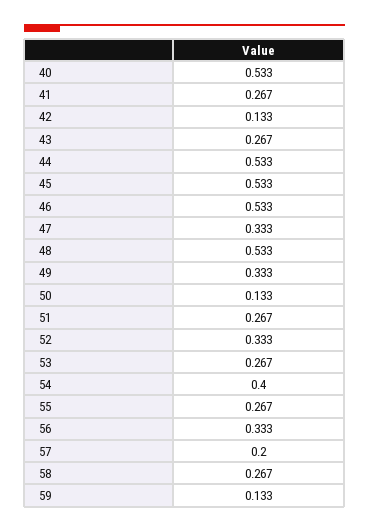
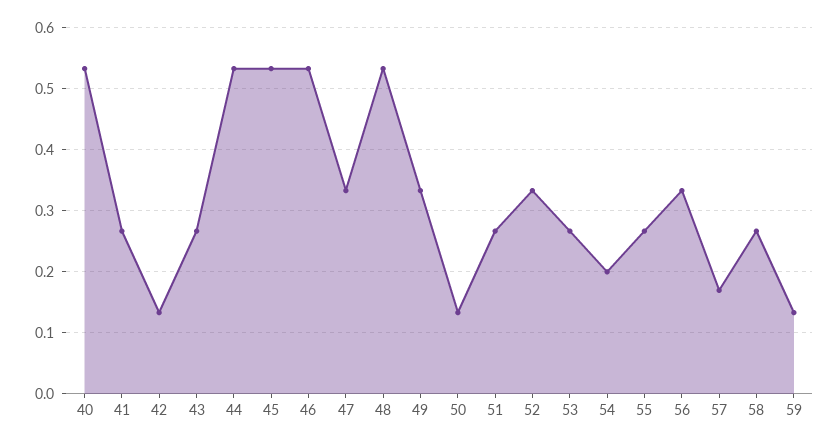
54: 0.4 -> 0.2
57: 0.2 -> 0.17

